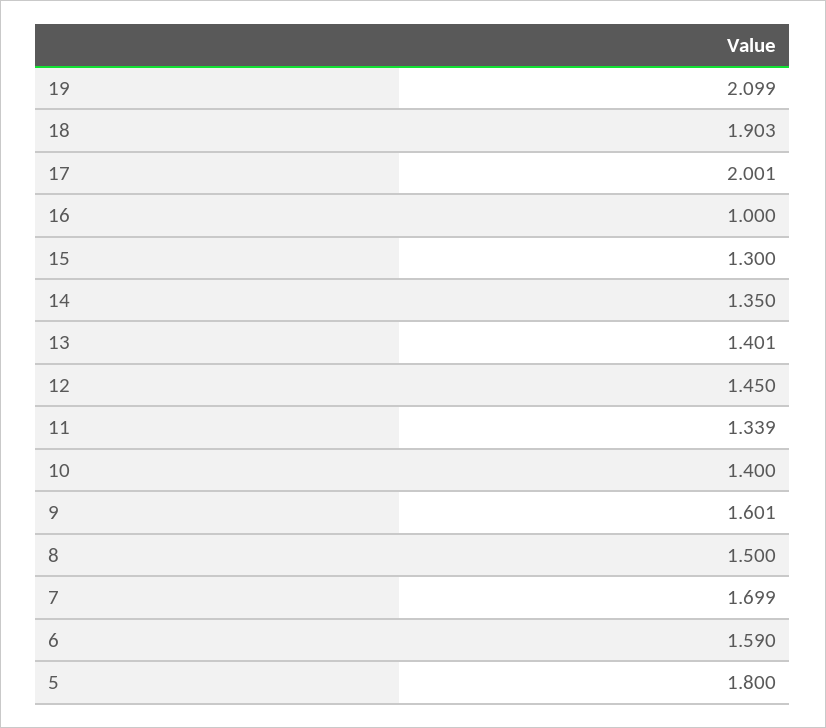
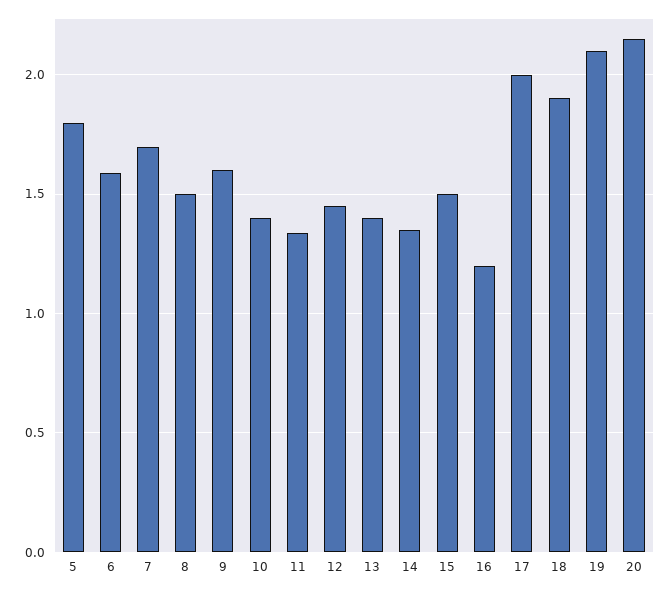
16: 1 -> 1.2
15: 1.3 -> 1.5
20: none -> 2.15

